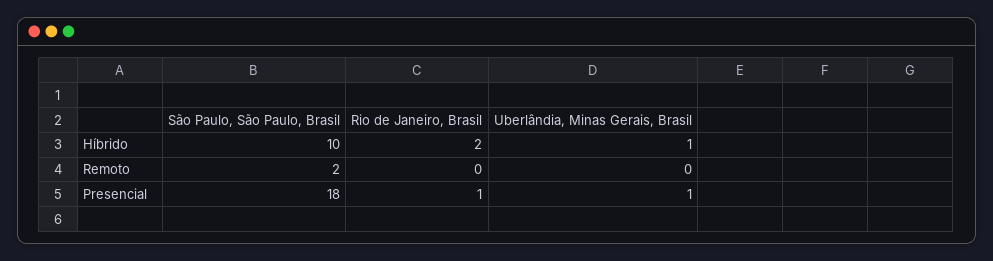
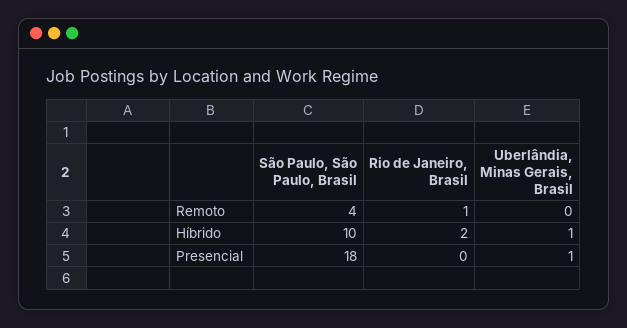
São Paulo, São Paulo, Brasil, Remoto: 2 -> 4
Rio de Janeiro, Brasil, Remoto: 0 -> 1
Rio de Janeiro, Brasil, Presencial: 1 -> 0

